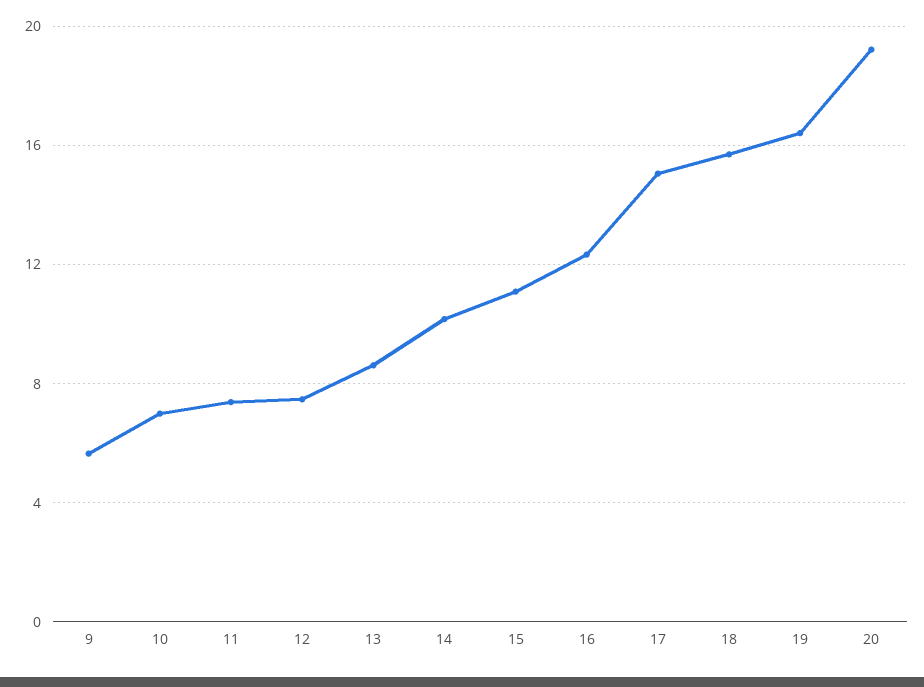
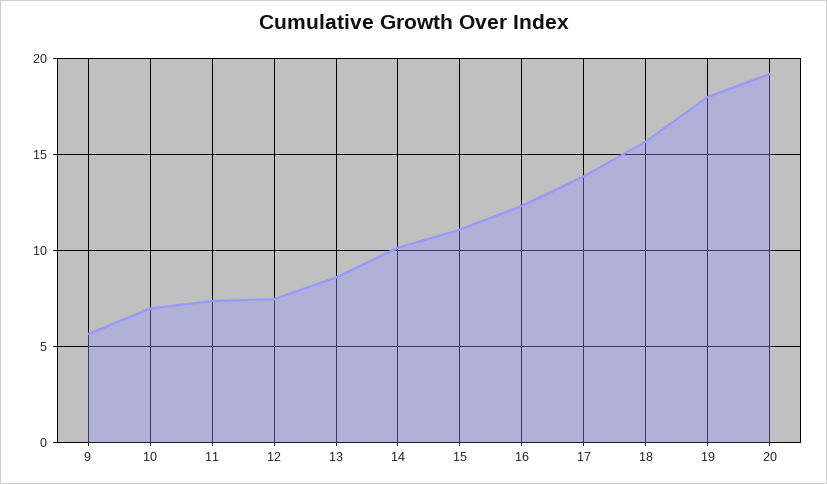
17: 15 -> 14
19: 16.5 -> 18

